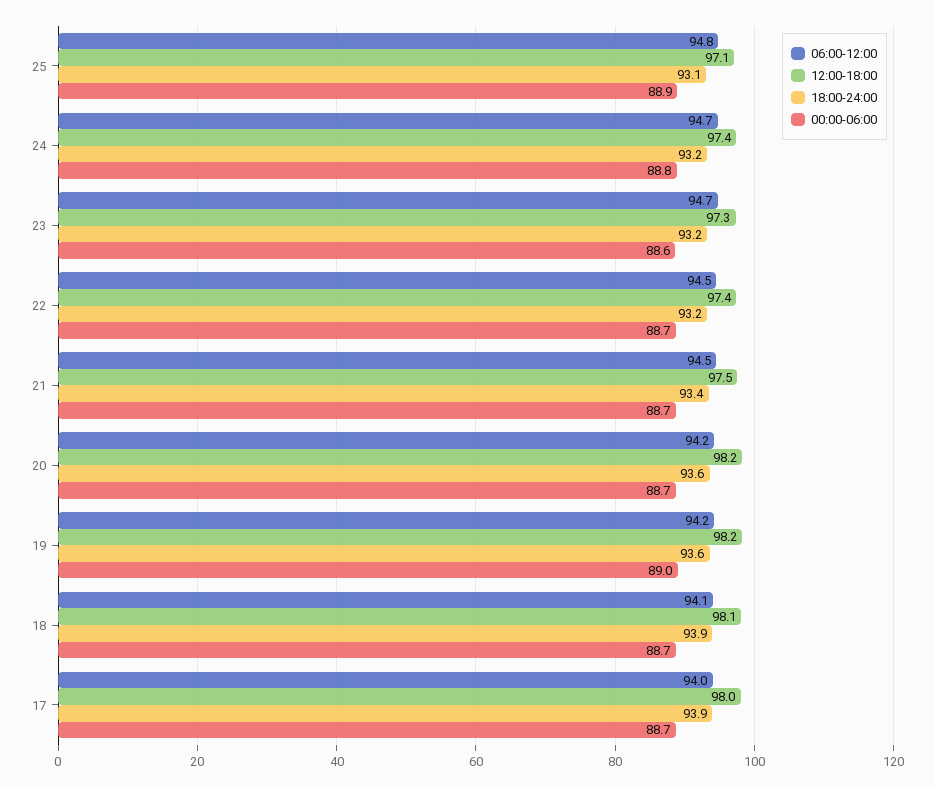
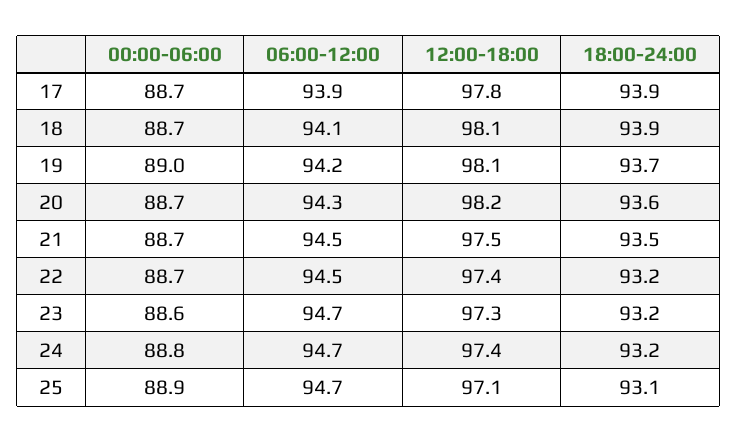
06:00-12:00, 25: 94.8 -> 94.7
18:00-24:00, 21: 93.4 -> 93.5
06:00-12:00, 20: 94.2 -> 94.3
12:00-18:00, 19: 98.2 -> 98.1
18:00-24:00, 19: 93.6 -> 93.7
06:00-12:00, 17: 94 -> 93.9
12:00-18:00, 17: 98 -> 97.8

